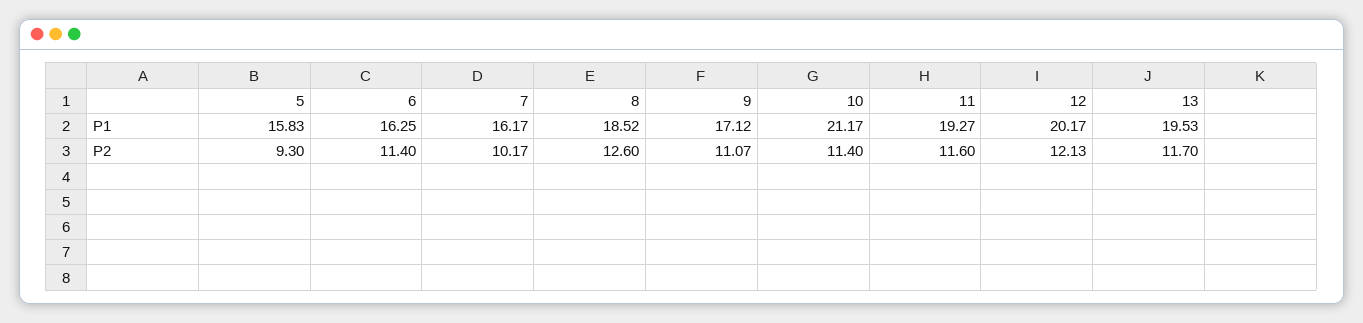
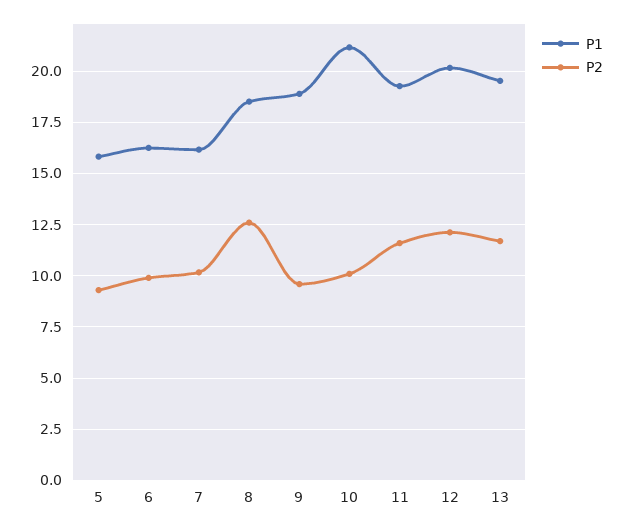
P1, 9: 17.12 -> 19
P2, 6: 11.4 -> 10
P2, 9: 11.07 -> 9.5
P2, 10: 11.4 -> 10

